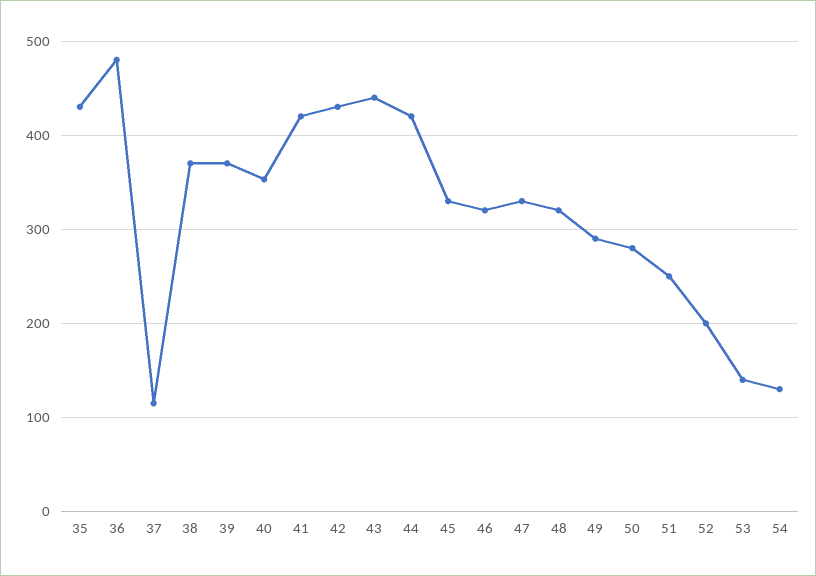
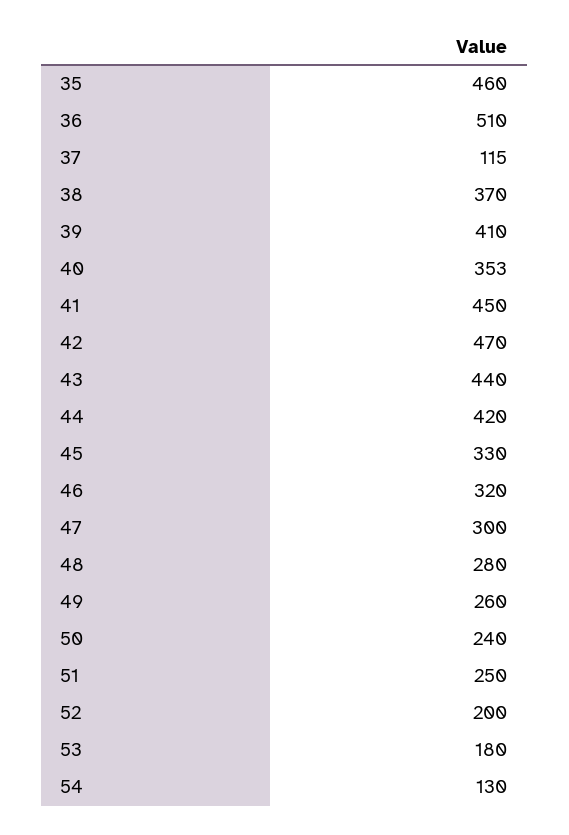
35: 430 -> 460
36: 480 -> 510
39: 370 -> 410
41: 420 -> 450
42: 430 -> 470
47: 330 -> 300
48: 320 -> 280
49: 290 -> 260
50: 280 -> 240
53: 140 -> 180

